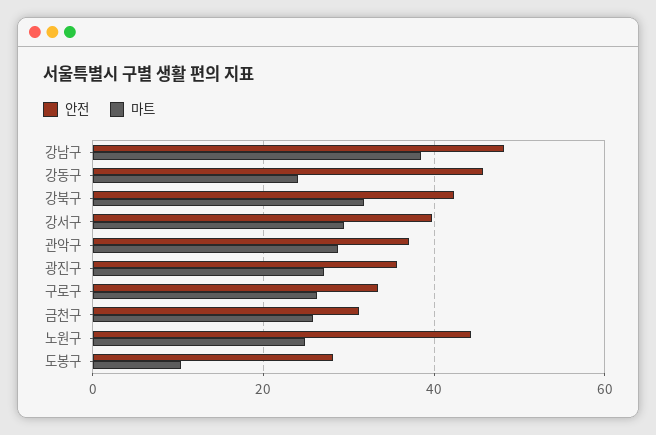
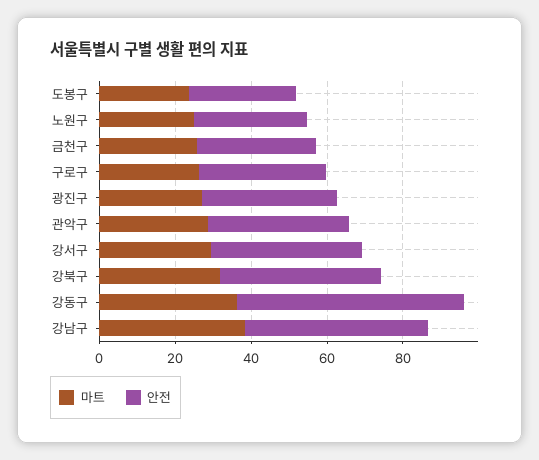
안전, 강동구: 46 -> 60
마트, 강동구: 24 -> 35
안전, 노원구: 44 -> 30
마트, 도봉구: 10 -> 25

